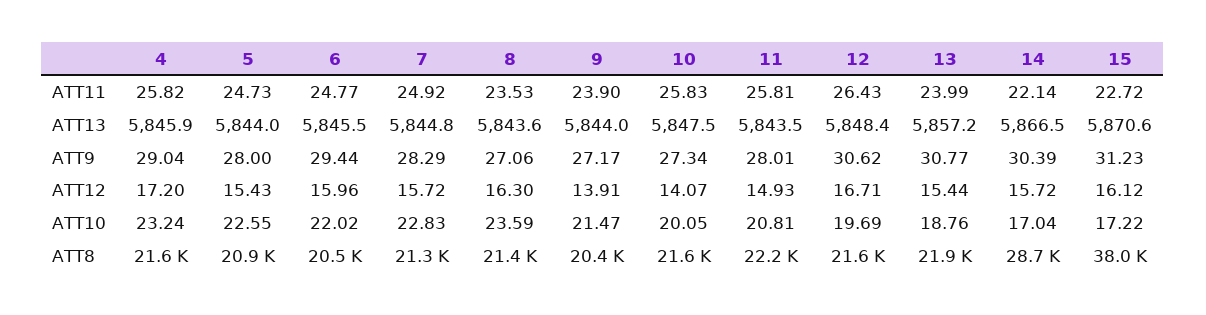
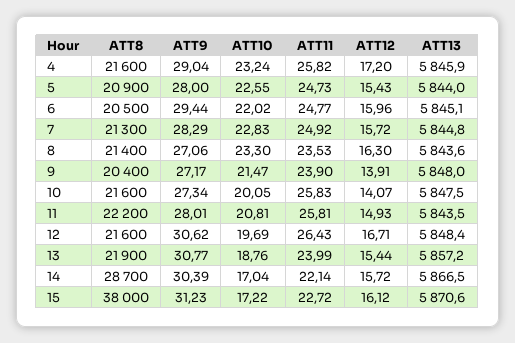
6, ATT13: 5845.5 -> 5845.1
9, ATT13: 5844 -> 5848
8, ATT10: 23.59 -> 23.3

